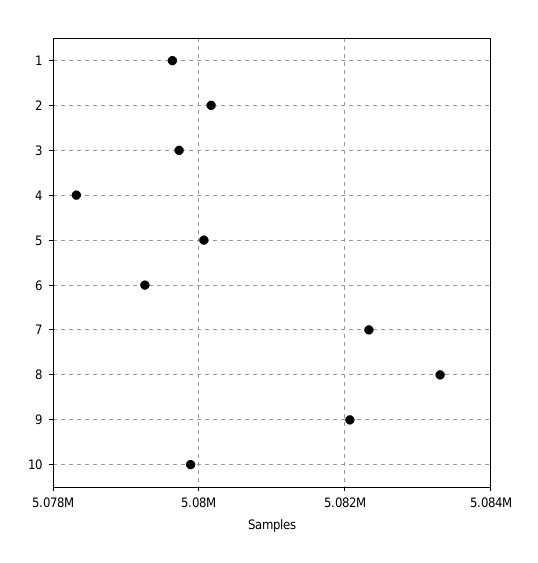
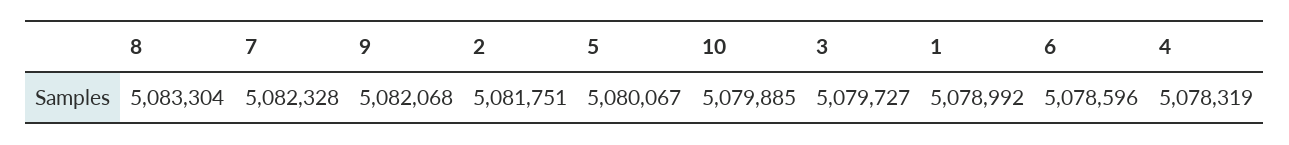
1: 5079600 -> 5078992
2: 5080200 -> 5081751
6: 5079200 -> 5078596

